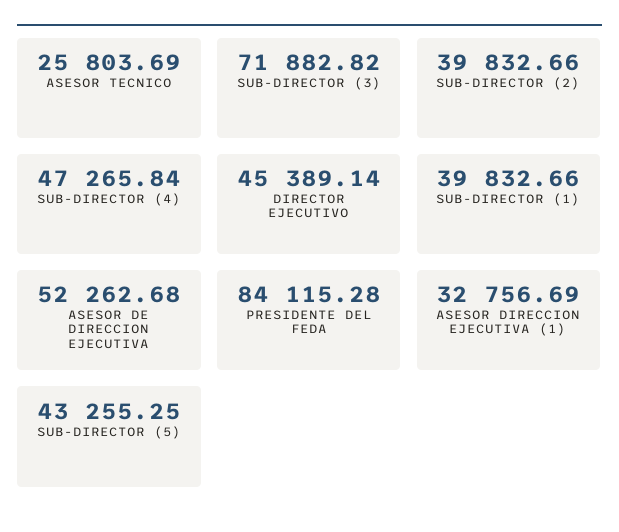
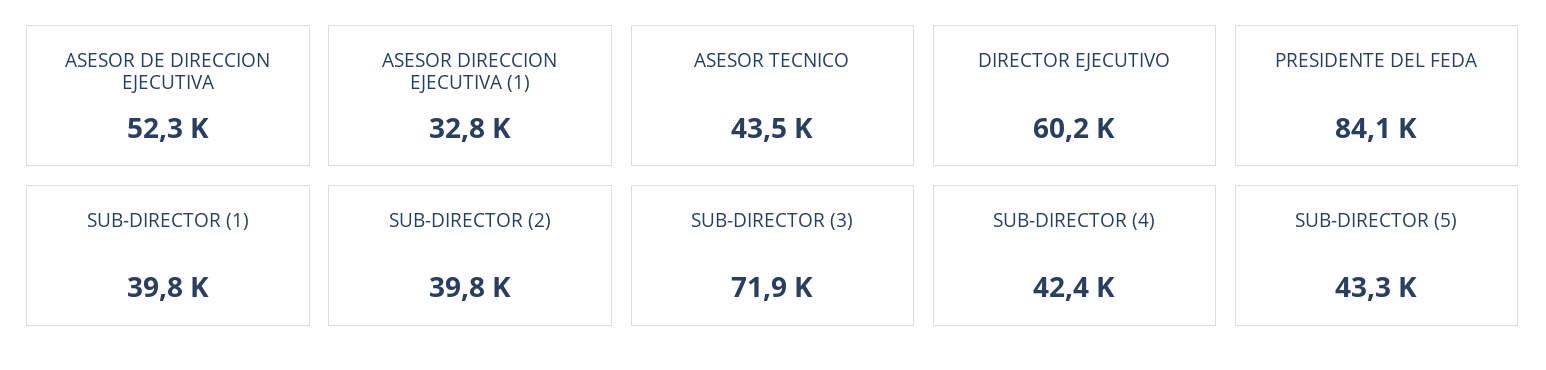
ASESOR TECNICO: 25803.69 -> 43500
SUB-DIRECTOR (4): 47265.84 -> 42400
DIRECTOR EJECUTIVO: 45389.14 -> 60200

